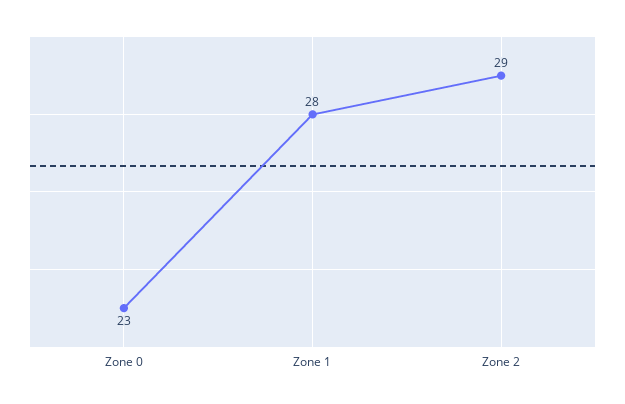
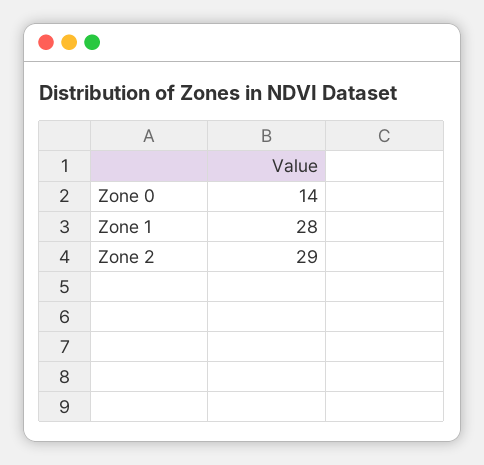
Zone 0: 23 -> 14

